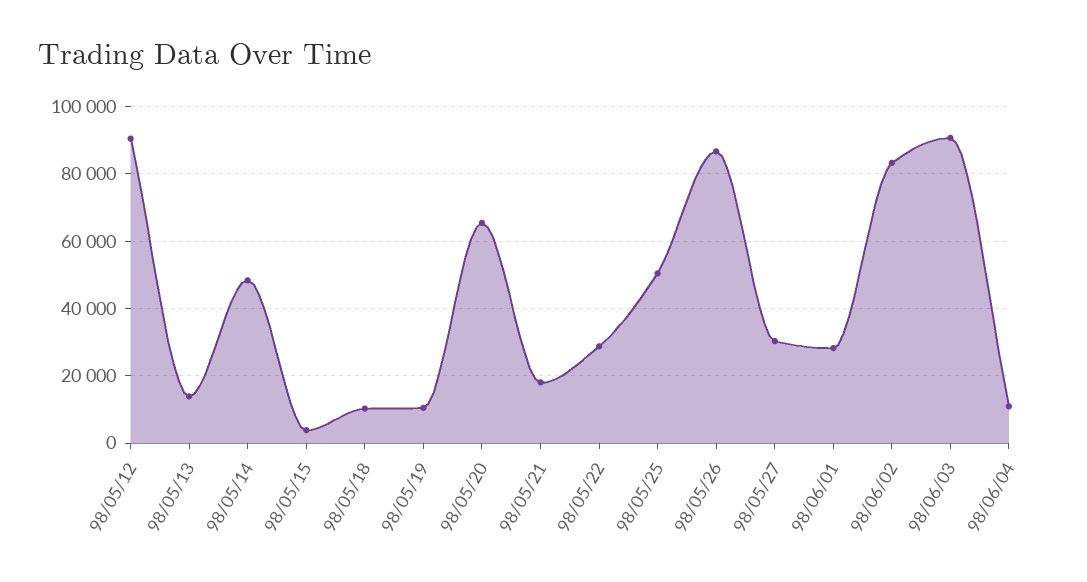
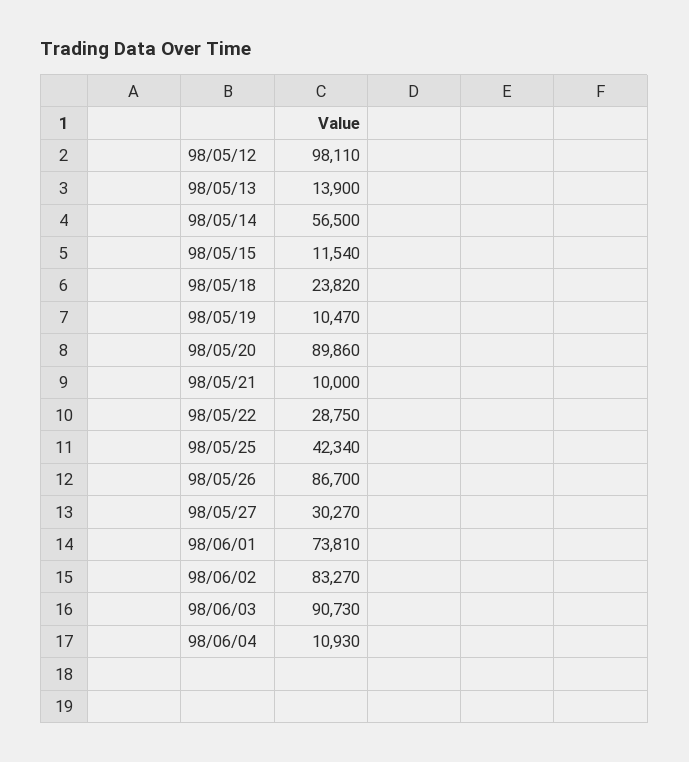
98/05/12: 90000 -> 98110
98/05/14: 48000 -> 56500
98/05/15: 4000 -> 11540
98/05/18: 10000 -> 23820
98/05/20: 66000 -> 89860
98/05/21: 18000 -> 10000
98/05/25: 50000 -> 42340
98/06/01: 28000 -> 73810

